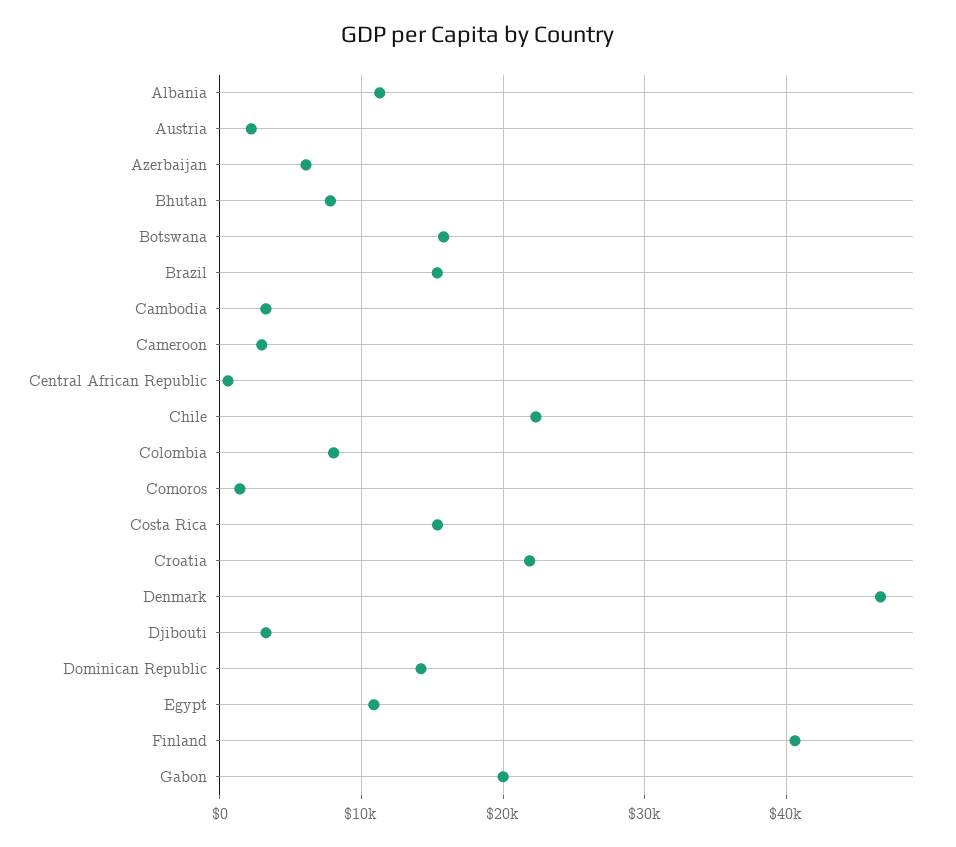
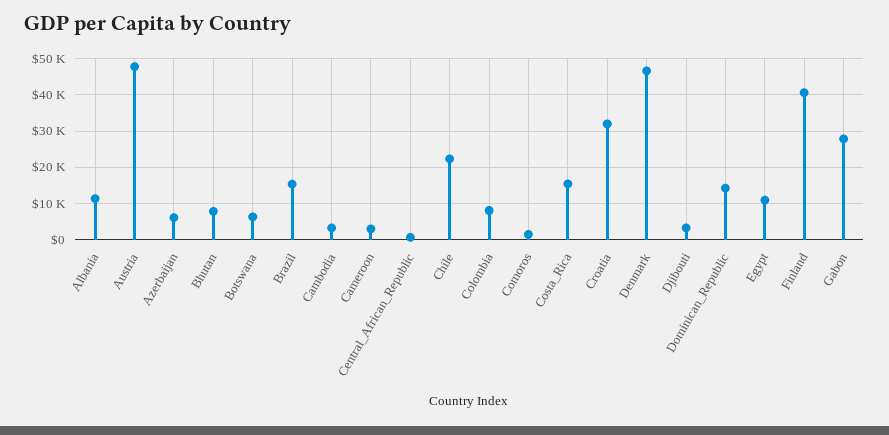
Austria: 2000 -> 48000
Botswana: 16000 -> 6000
Croatia: 22000 -> 32000
Gabon: 20000 -> 28000

